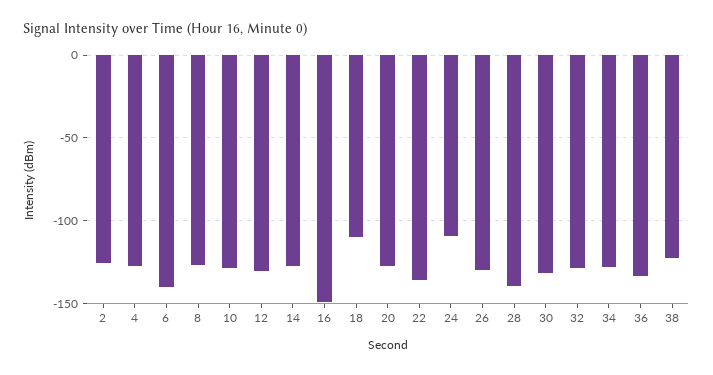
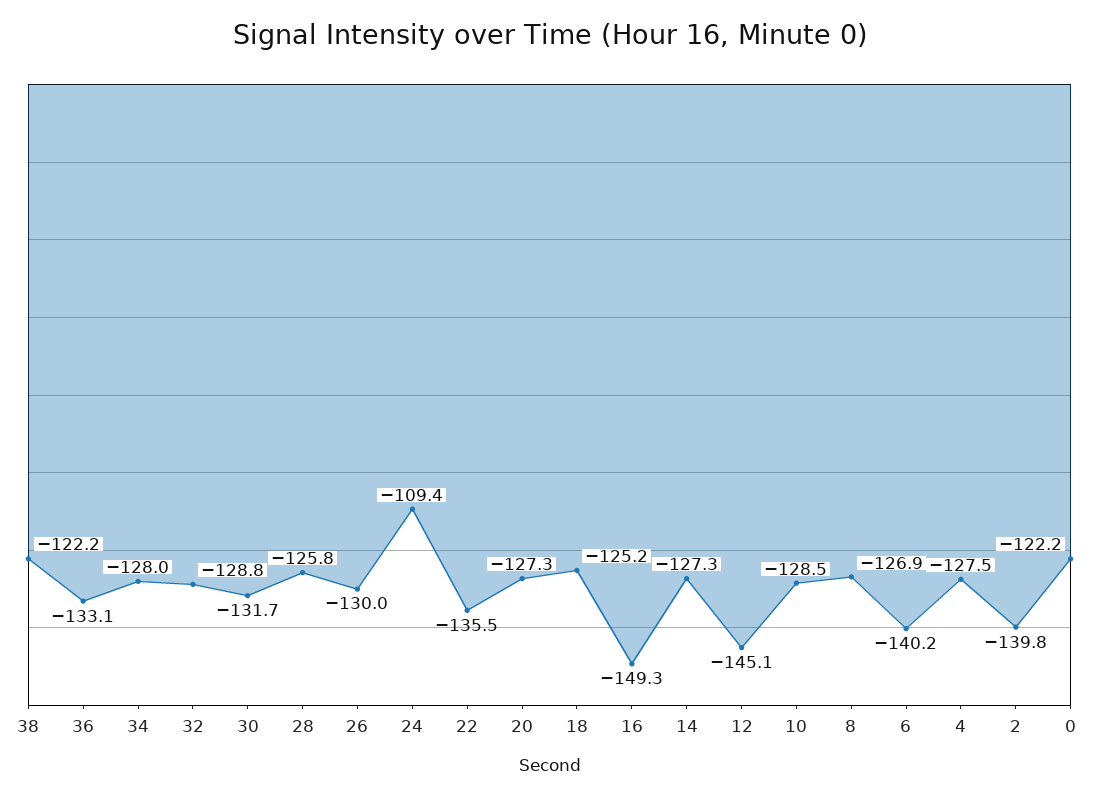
2: -125 -> -139.8
12: -130 -> -145.1
18: -110 -> -125.2
28: -140 -> -125.8
0: none -> -122.2

